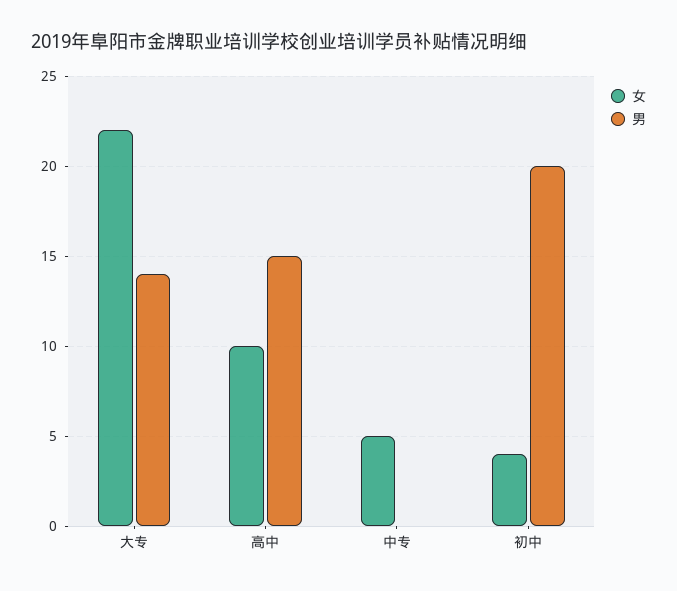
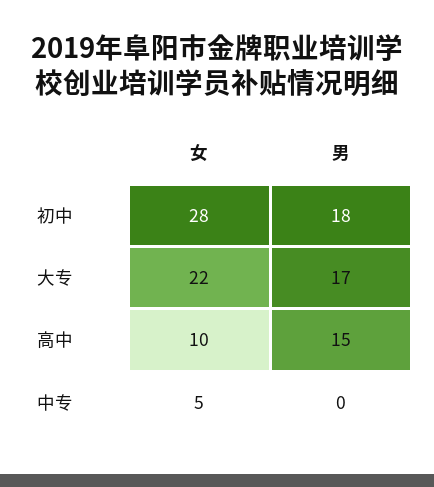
男, 大专: 14 -> 17
女, 初中: 4 -> 28
男, 初中: 20 -> 18

